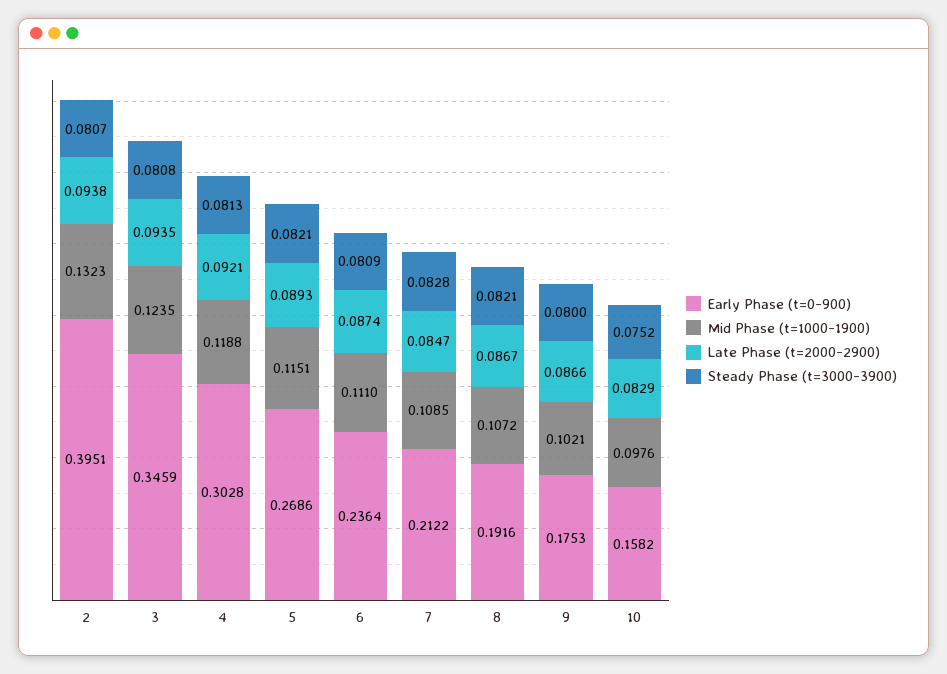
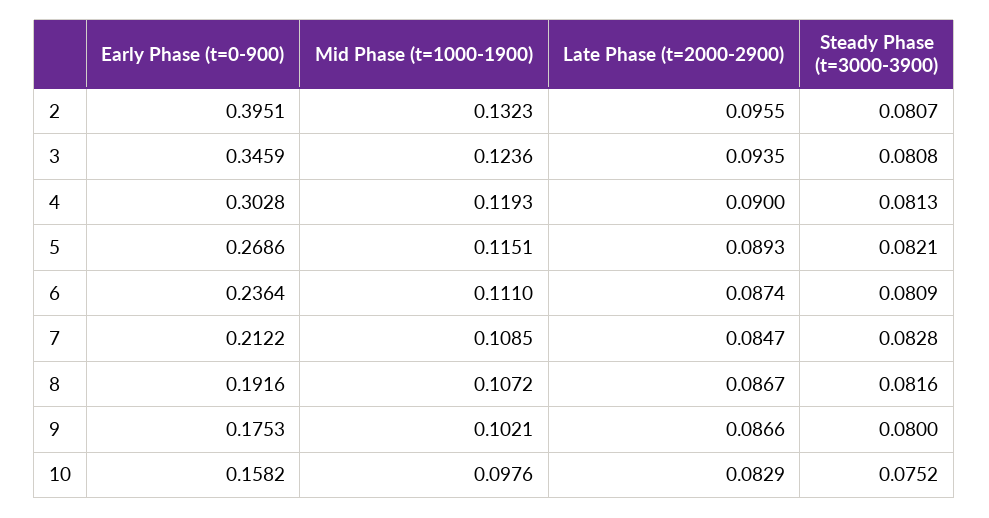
Late Phase (t=2000-2900), 2: 0.0938 -> 0.0955
Mid Phase (t=1000-1900), 3: 0.1235 -> 0.1236
Mid Phase (t=1000-1900), 4: 0.1188 -> 0.1193
Late Phase (t=2000-2900), 4: 0.0921 -> 0.09
Steady Phase (t=3000-3900), 8: 0.0821 -> 0.0816

